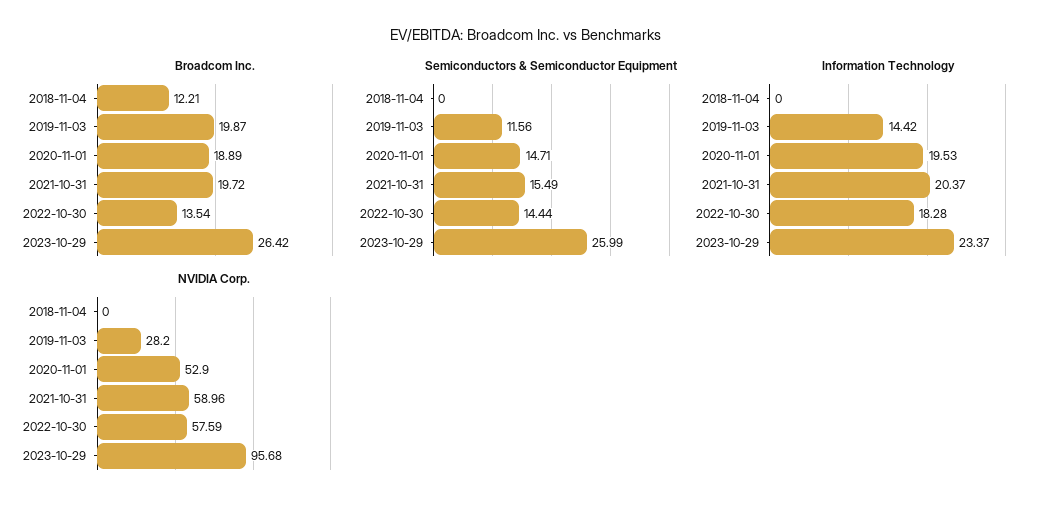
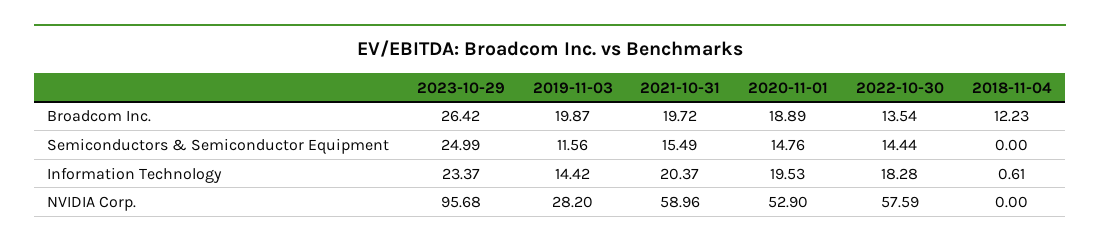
Broadcom Inc., 2018-11-04: 12.21 -> 12.23
Semiconductors & Semiconductor Equipment, 2020-11-01: 14.71 -> 14.76
Semiconductors & Semiconductor Equipment, 2023-10-29: 25.99 -> 24.99
Information Technology, 2018-11-04: 0 -> 0.61

